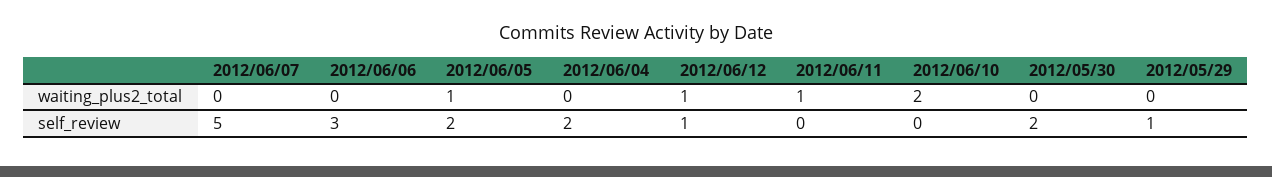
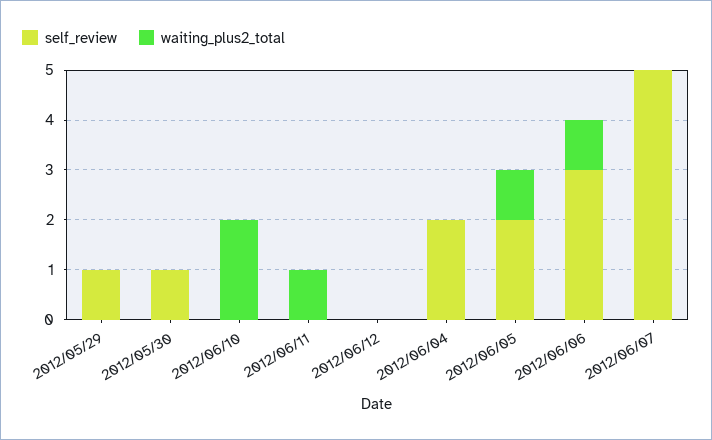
waiting_plus2_total, 2012/06/06: 0 -> 1
waiting_plus2_total, 2012/06/12: 1 -> 0
self_review, 2012/06/12: 1 -> 0
self_review, 2012/05/30: 2 -> 1

